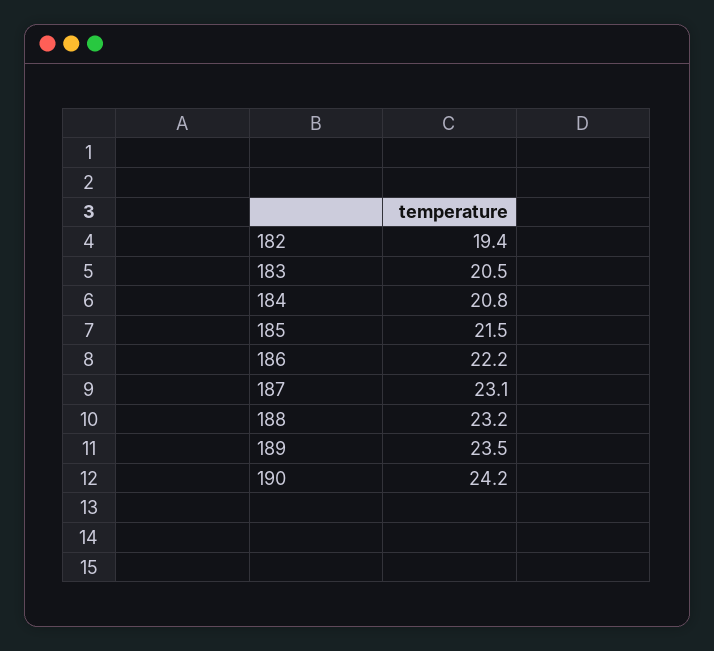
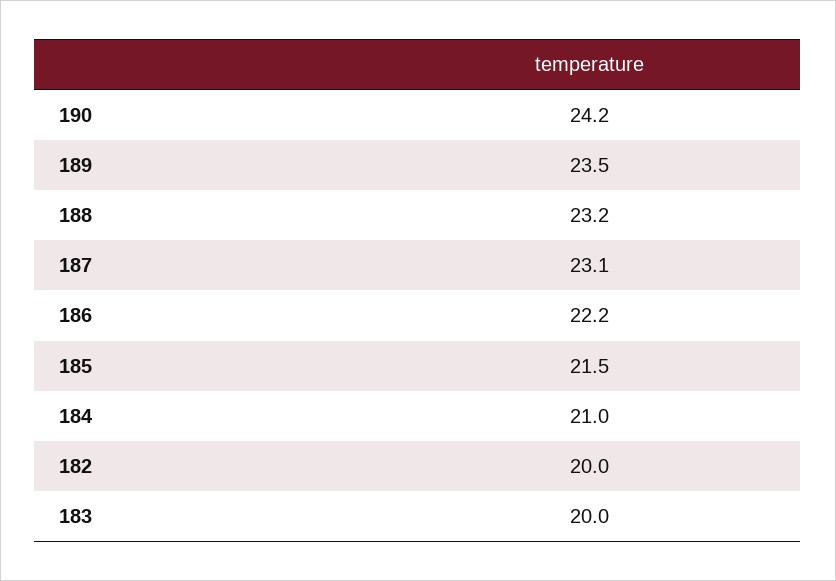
182: 19.4 -> 20
183: 20.5 -> 20
184: 20.8 -> 21

